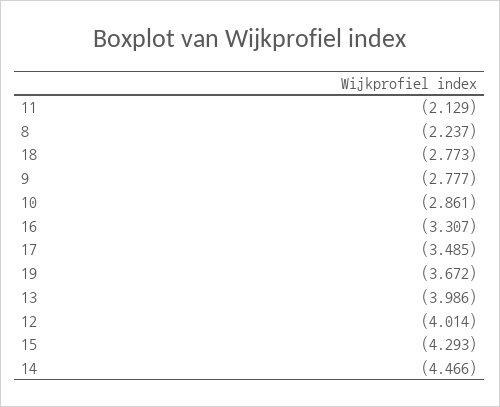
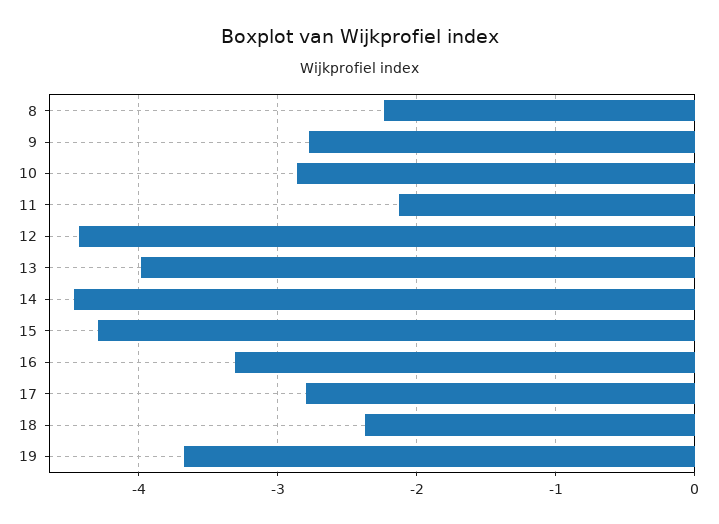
18: -2.773 -> -2.4
17: -3.485 -> -2.8
12: -4.014 -> -4.4

